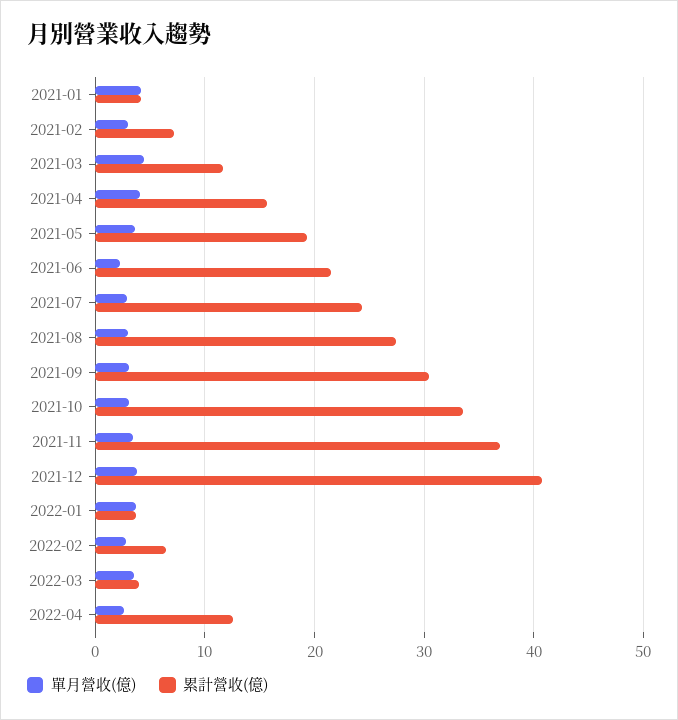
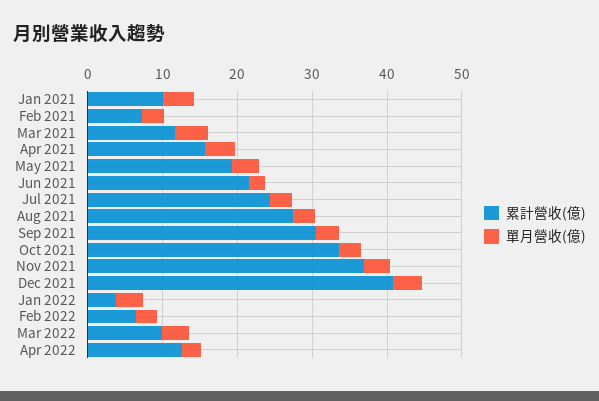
累計營收(億), 2021-01: 4 -> 10
累計營收(億), 2022-03: 4 -> 10

